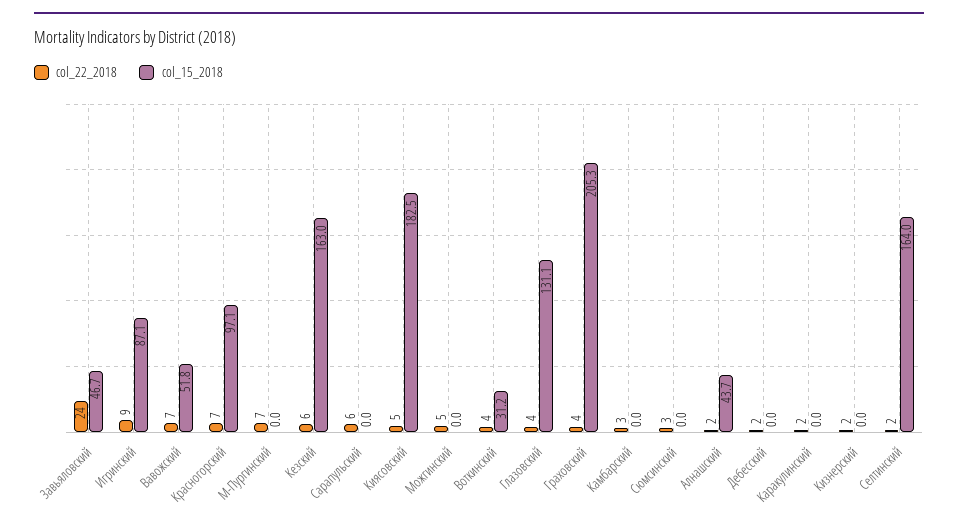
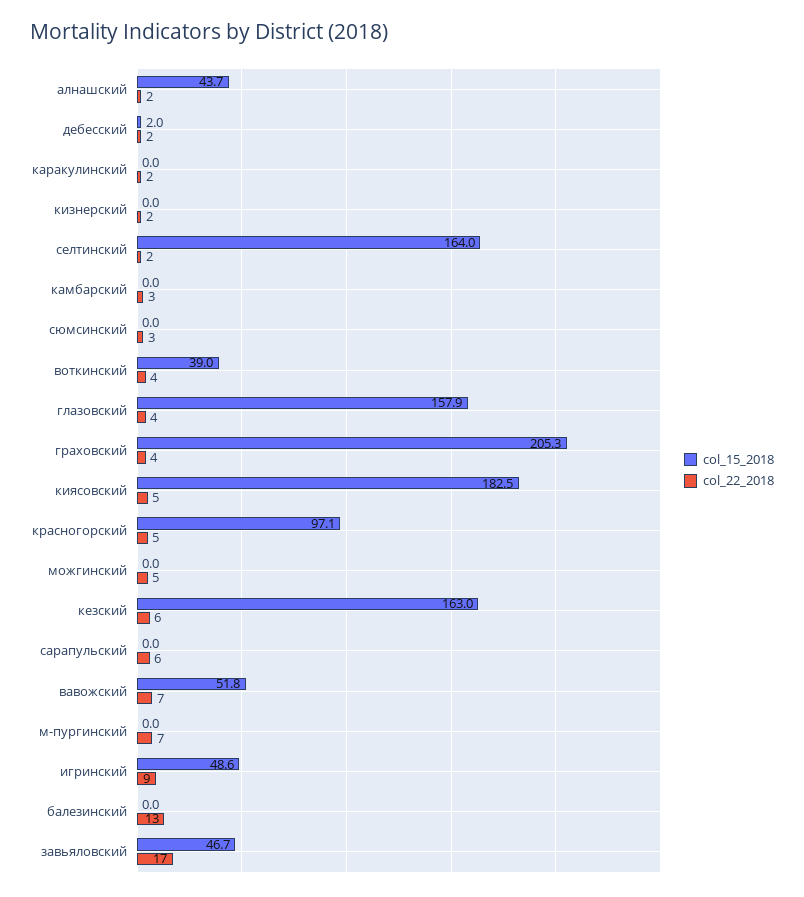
col_22_2018, Завьяловский: 24 -> 17
col_15_2018, Игринский: 87.1 -> 48.6
col_22_2018, Красногорский: 7 -> 5
col_15_2018, Воткинский: 31.2 -> 39
col_15_2018, Глазовский: 131.1 -> 157.9
col_15_2018, Дебесский: 0 -> 2
col_15_2018, балезинский: none -> 0
col_22_2018, балезинский: none -> 13

